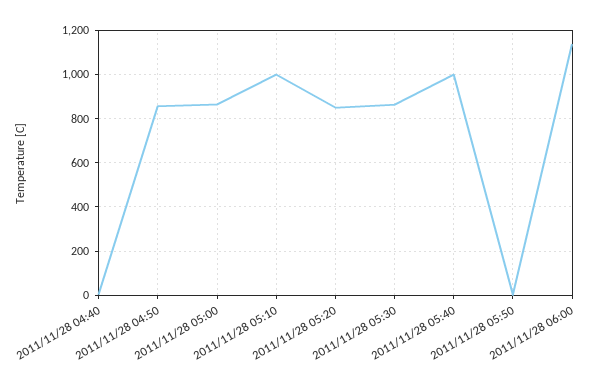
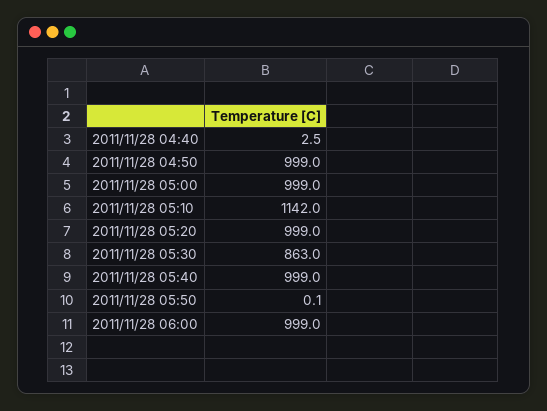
2011/11/28 04:50: 850 -> 999
2011/11/28 05:00: 850 -> 999
2011/11/28 05:10: 1000 -> 1142
2011/11/28 05:20: 850 -> 999
2011/11/28 06:00: 1150 -> 999

